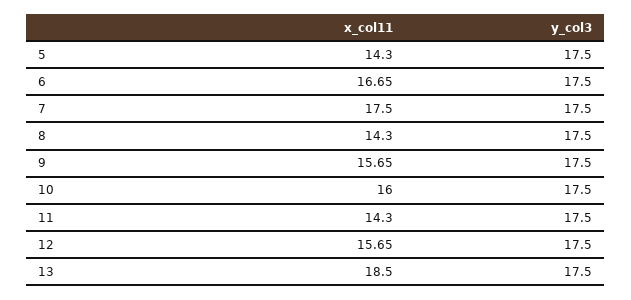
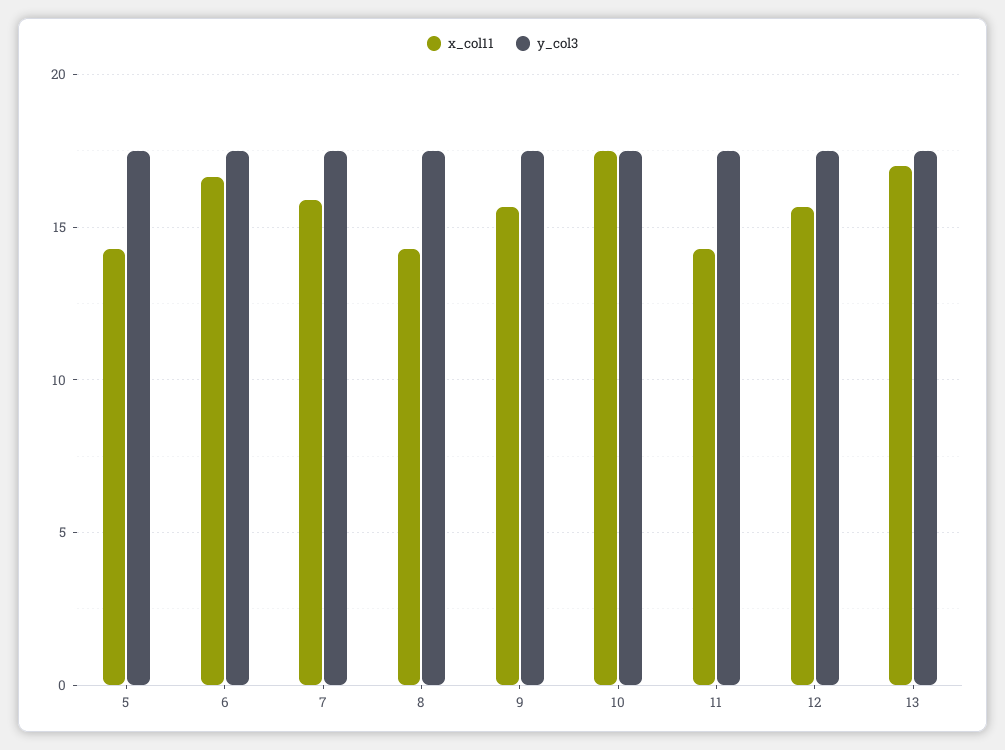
x_col11, 7: 17.5 -> 16
x_col11, 10: 16 -> 17.5
x_col11, 13: 18.5 -> 17

